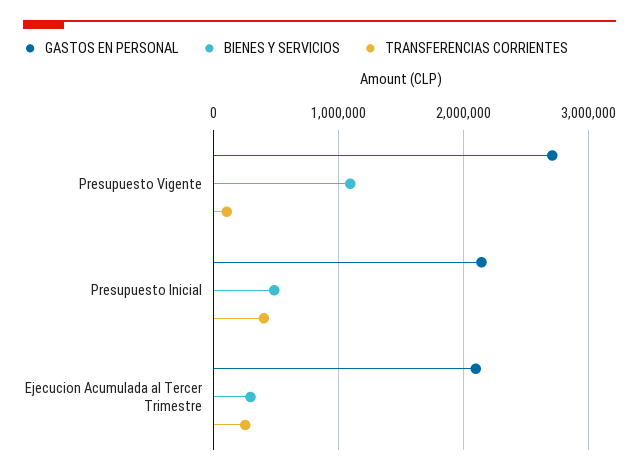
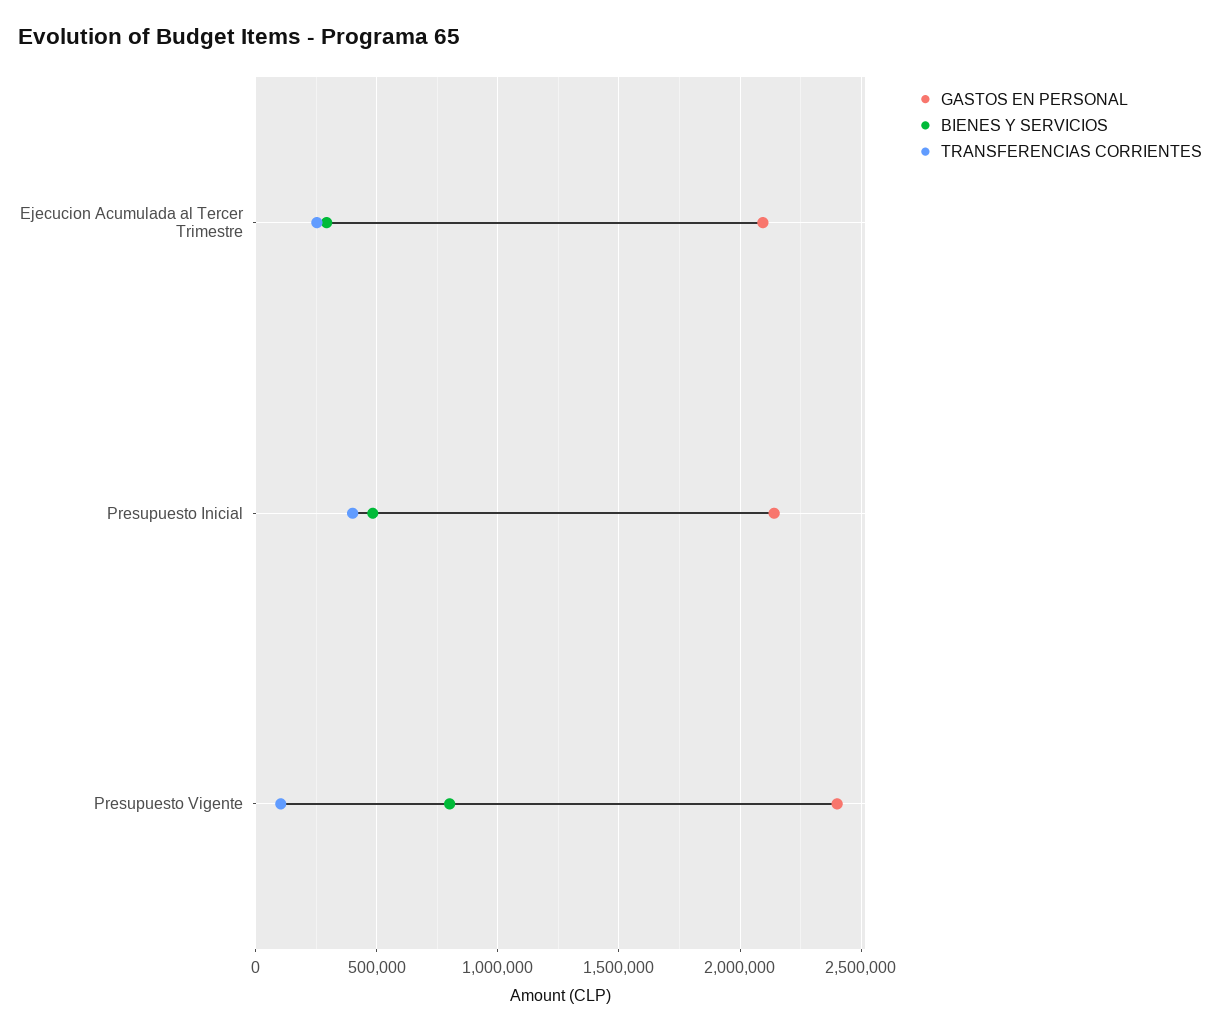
GASTOS EN PERSONAL, Presupuesto Vigente: 2700000 -> 2400000
BIENES Y SERVICIOS, Presupuesto Vigente: 1100000 -> 800000

